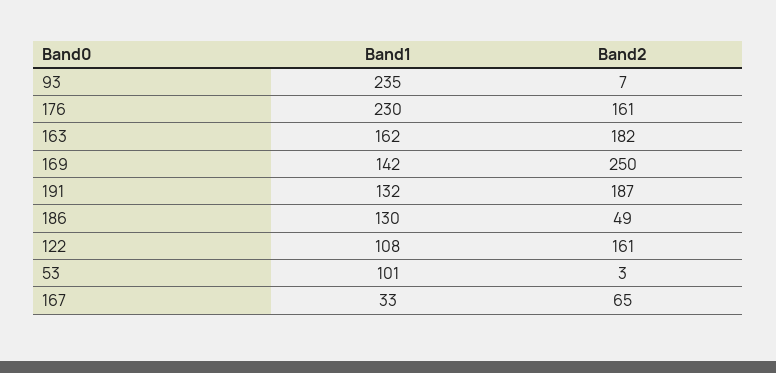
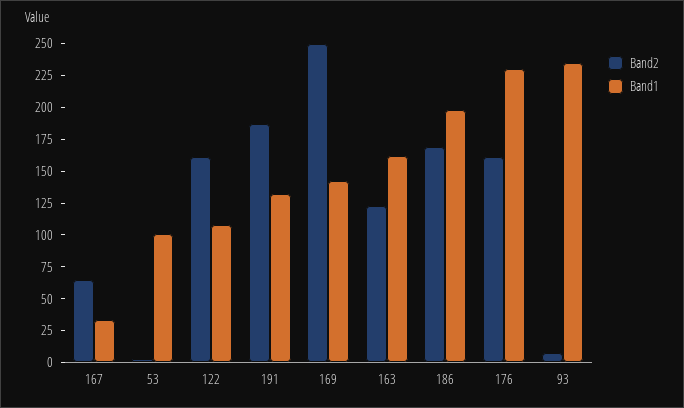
Band2, 163: 182 -> 125
Band1, 186: 130 -> 200
Band2, 186: 49 -> 175

